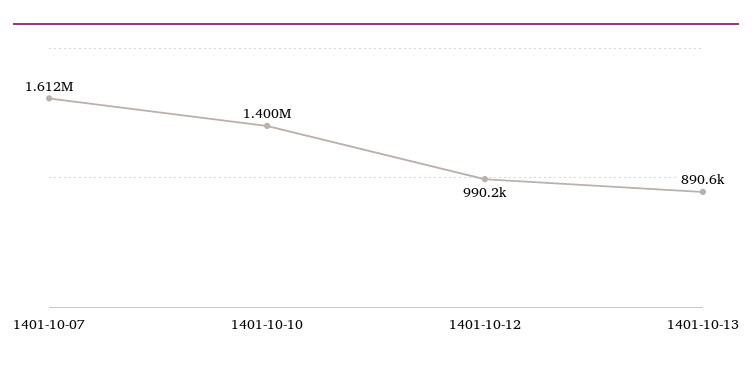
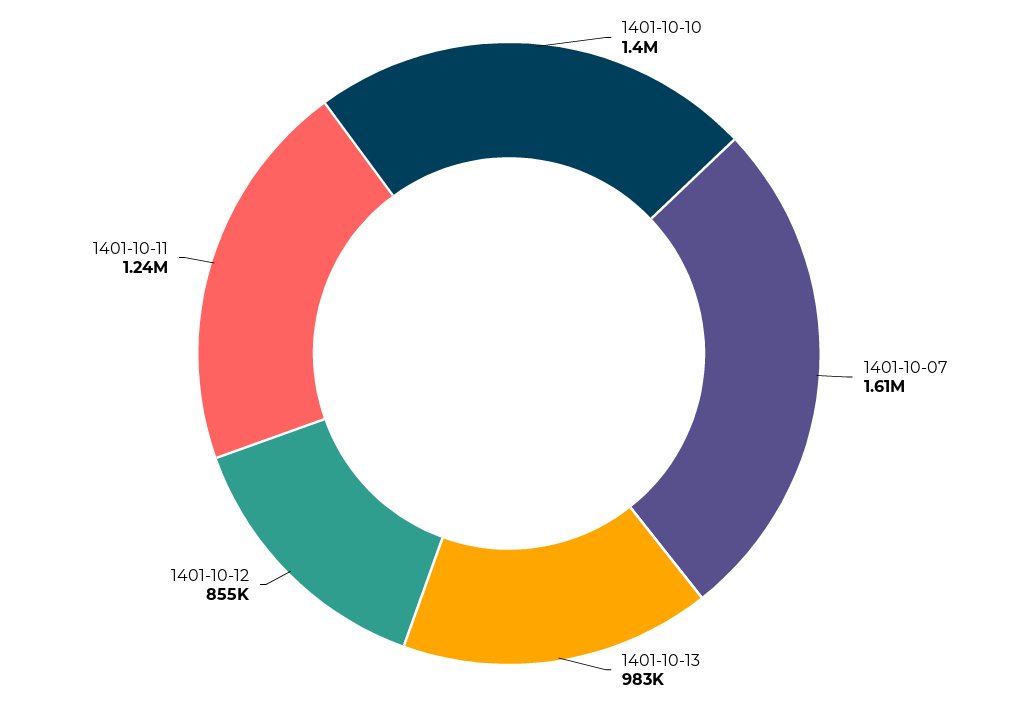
1401-10-12: 990200 -> 855000
1401-10-13: 890600 -> 983000
1401-10-11: none -> 1240000

